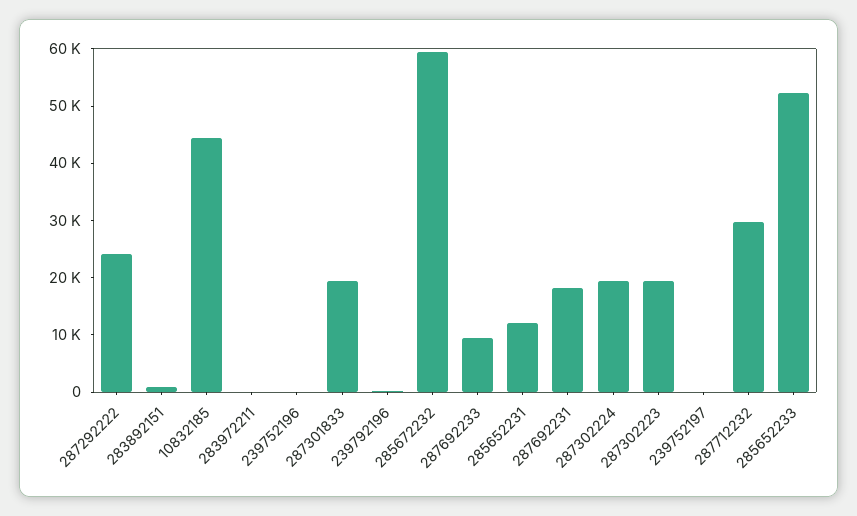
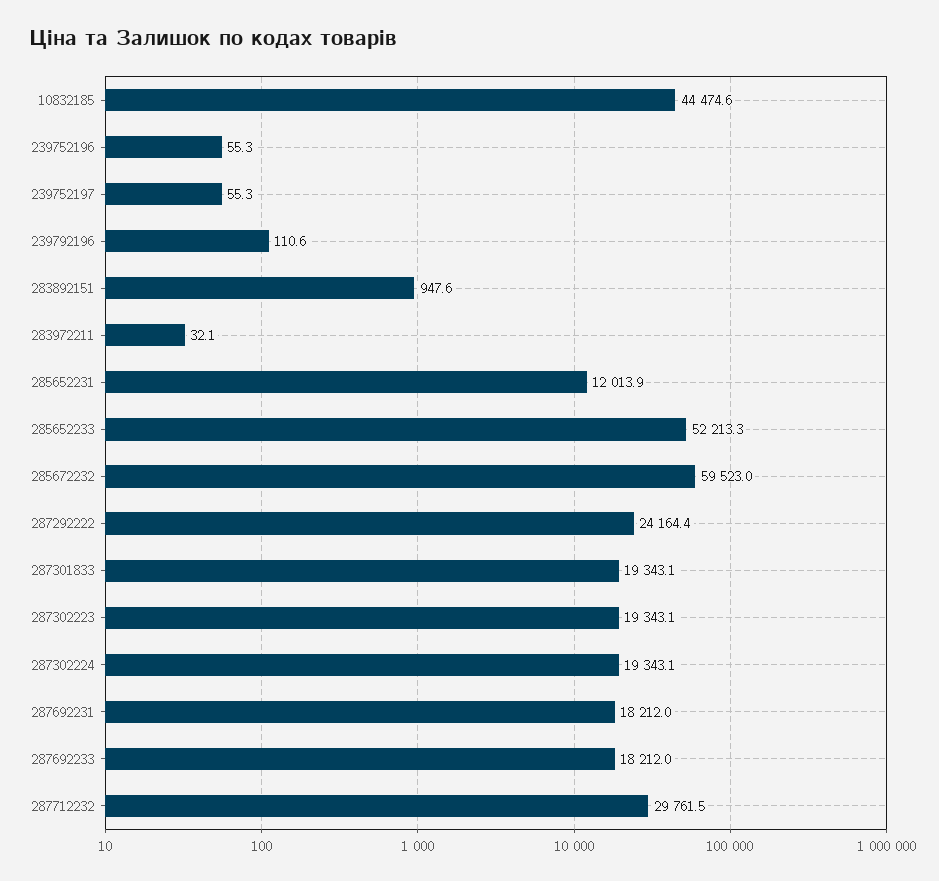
287692233: 10000 -> 18212

